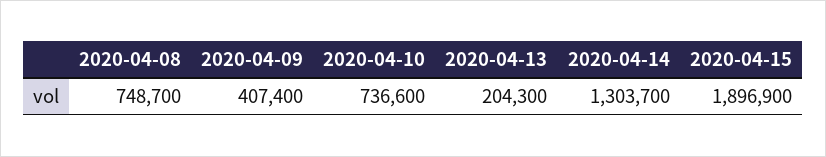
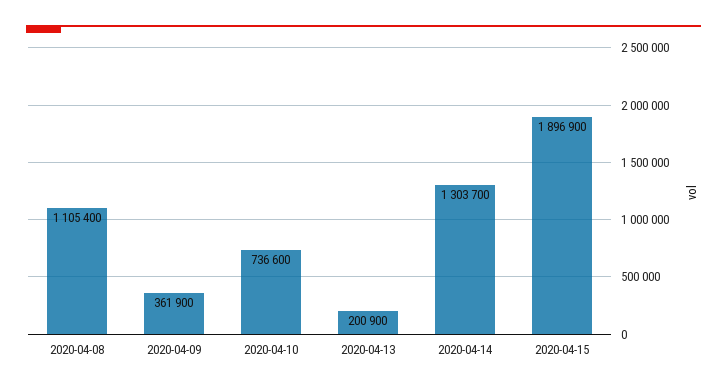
2020-04-08: 748700 -> 1105400
2020-04-09: 407400 -> 361900
2020-04-13: 204300 -> 200900

